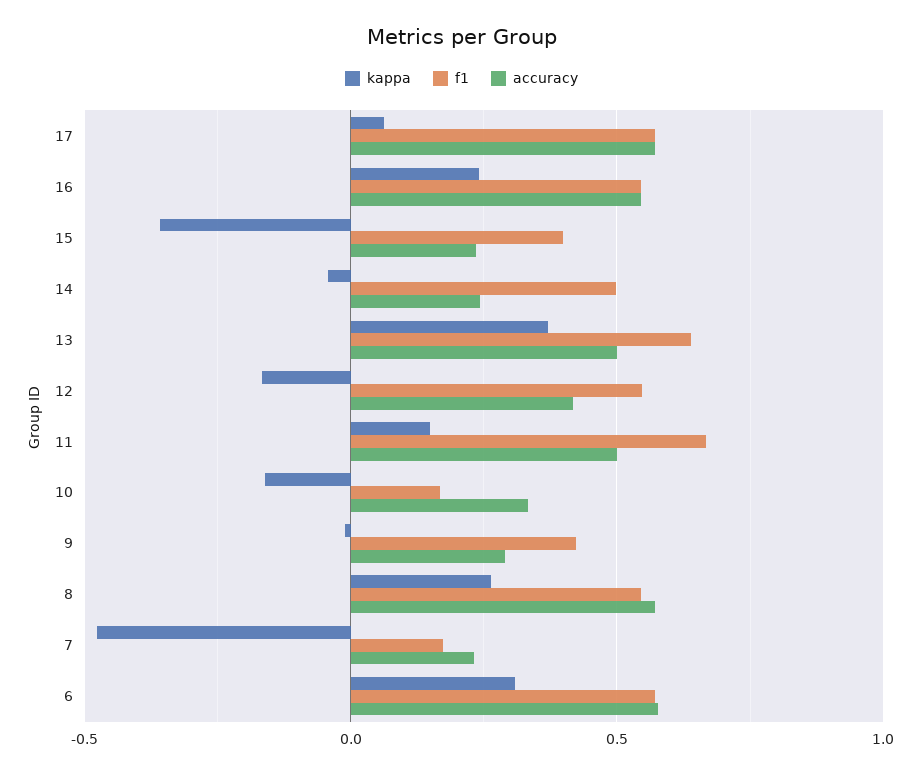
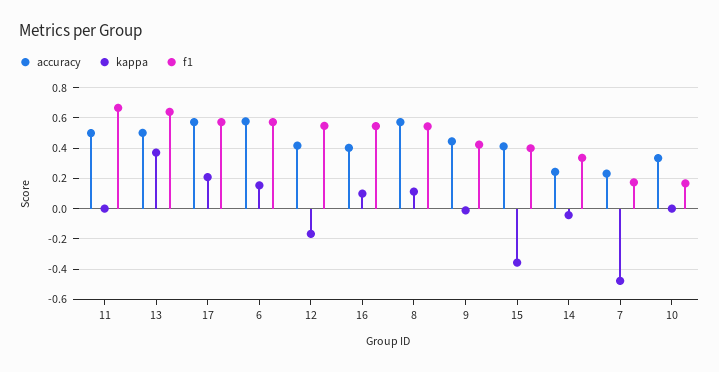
kappa, 17: 0.05 -> 0.2
kappa, 16: 0.25 -> 0.1
accuracy, 16: 0.55 -> 0.4
accuracy, 15: 0.25 -> 0.4
f1, 14: 0.5 -> 0.35
kappa, 11: 0.15 -> 0
kappa, 10: -0.15 -> 0
accuracy, 9: 0.3 -> 0.45
kappa, 8: 0.25 -> 0.1
kappa, 6: 0.3 -> 0.15

